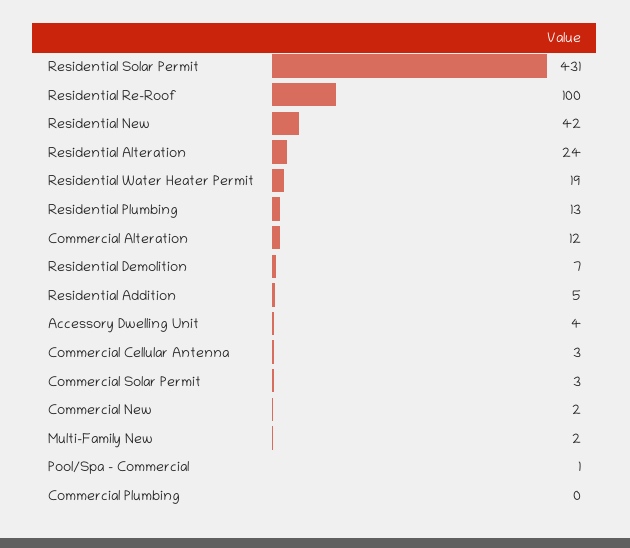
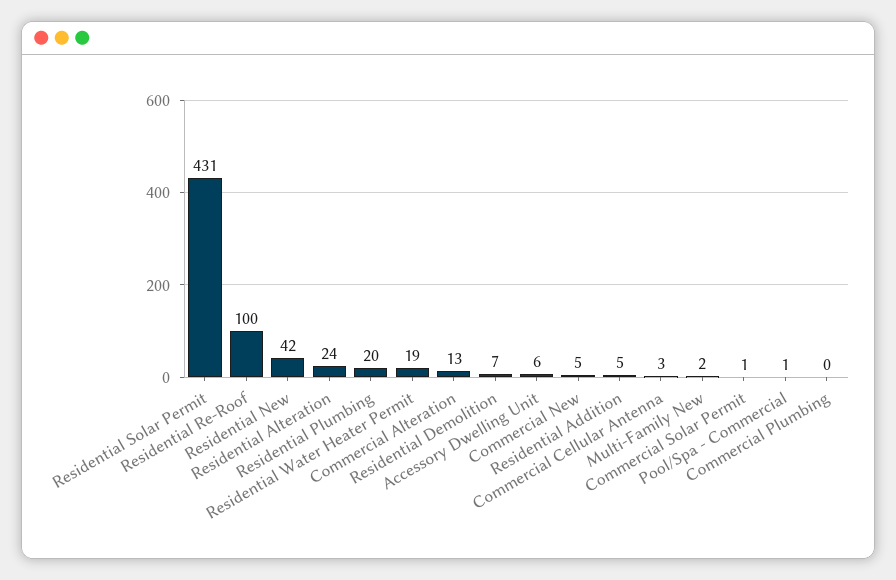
Residential Plumbing: 13 -> 20
Commercial Alteration: 12 -> 13
Accessory Dwelling Unit: 4 -> 6
Commercial Solar Permit: 3 -> 1
Commercial New: 2 -> 5

